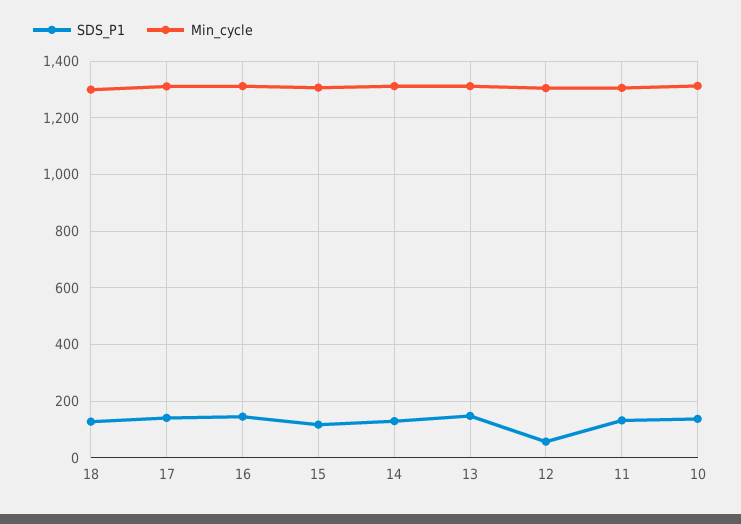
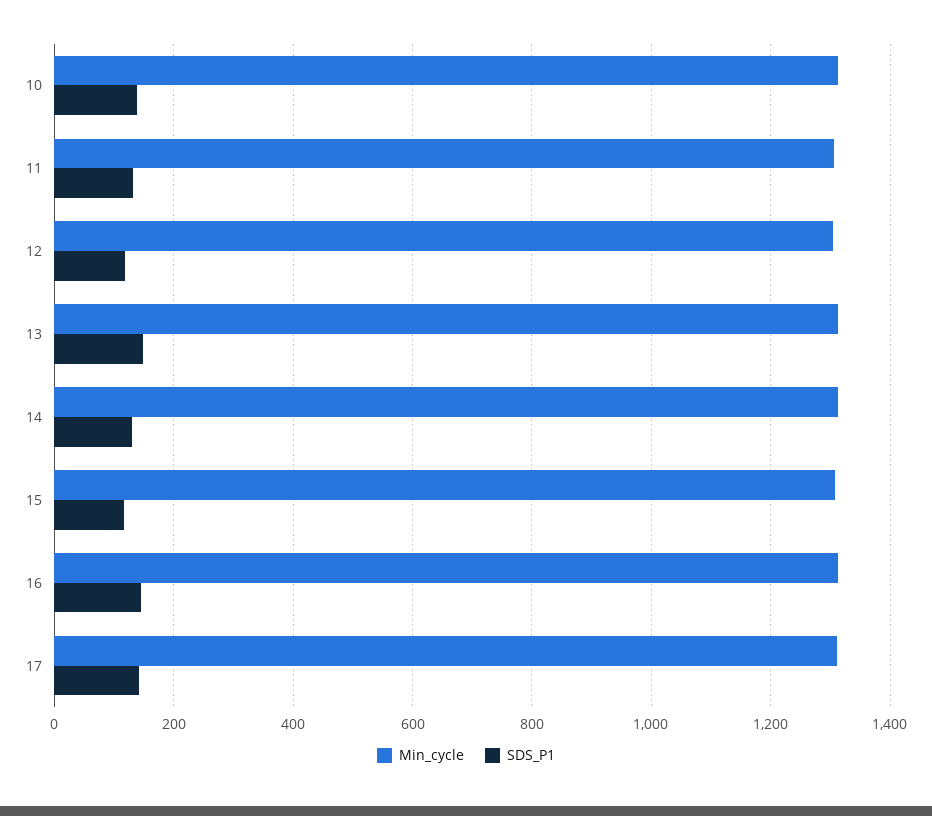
SDS_P1, 18: 125 -> none
Min_cycle, 18: 1300 -> none
SDS_P1, 12: 50 -> 120

